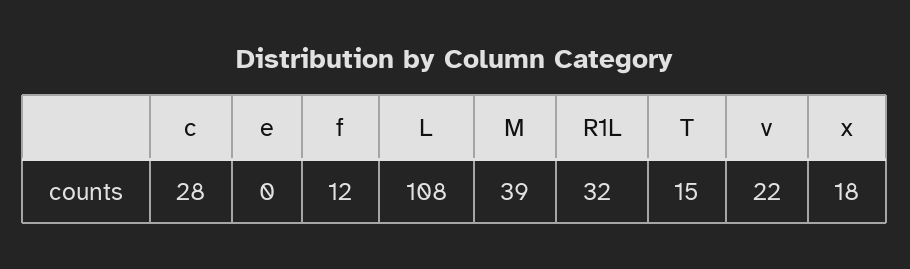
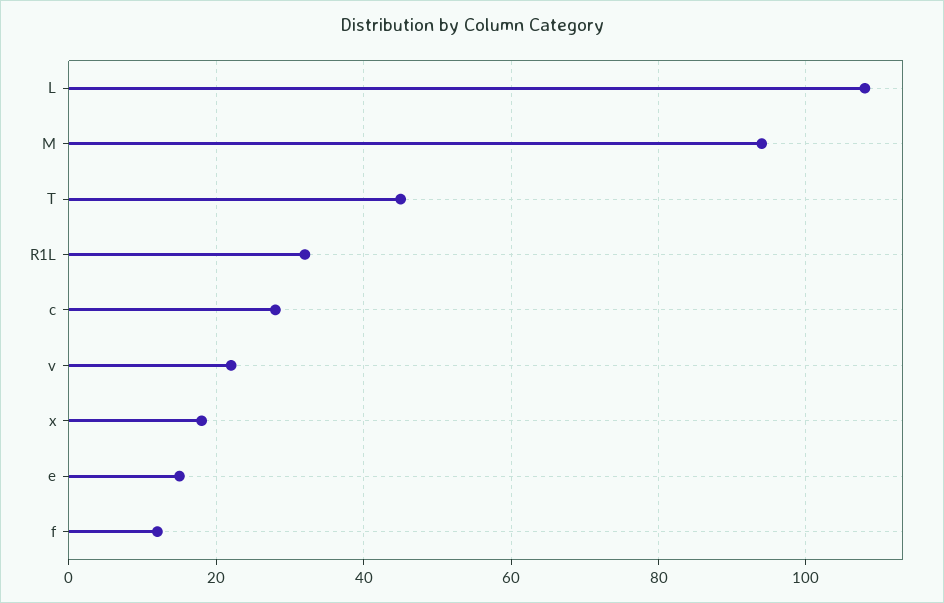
e: 0 -> 15
M: 39 -> 95
T: 15 -> 45

